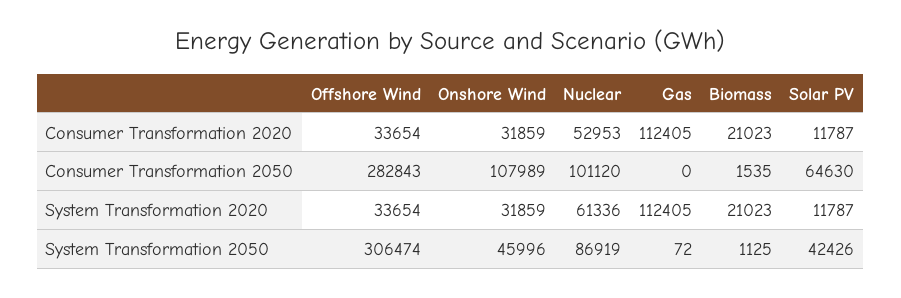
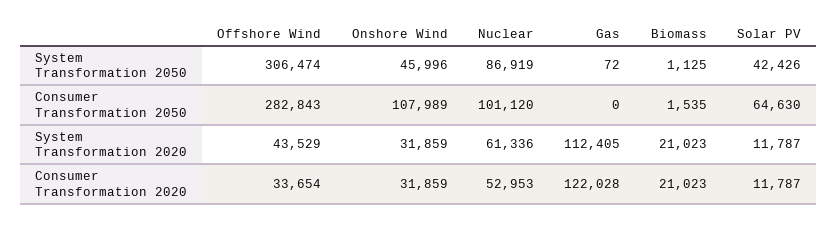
Gas, Consumer Transformation 2020: 112405 -> 122028
Offshore Wind, System Transformation 2020: 33654 -> 43529

